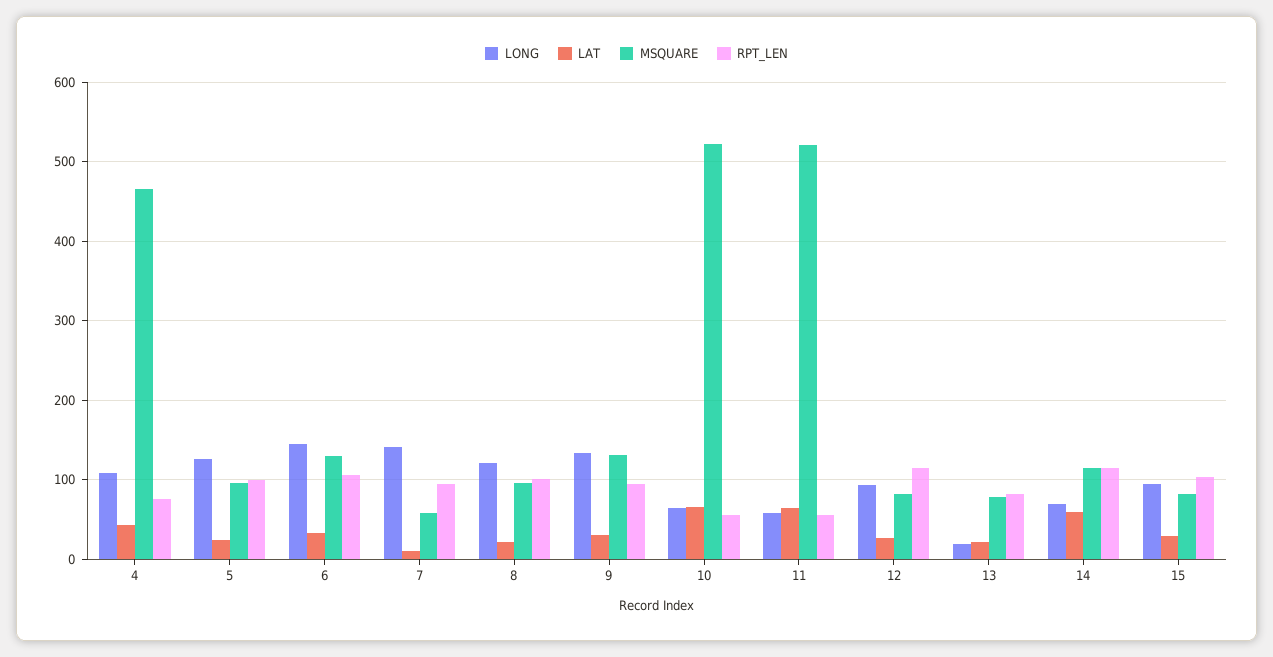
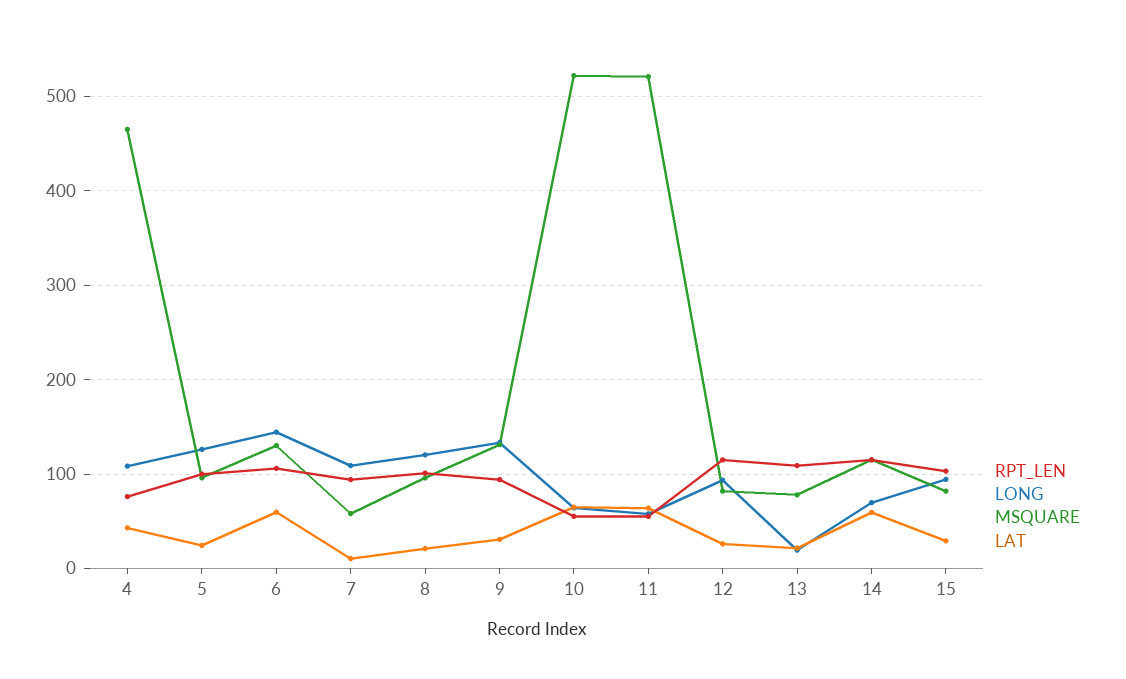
LAT, 6: 30 -> 60
LONG, 7: 140 -> 110
RPT_LEN, 13: 80 -> 110

